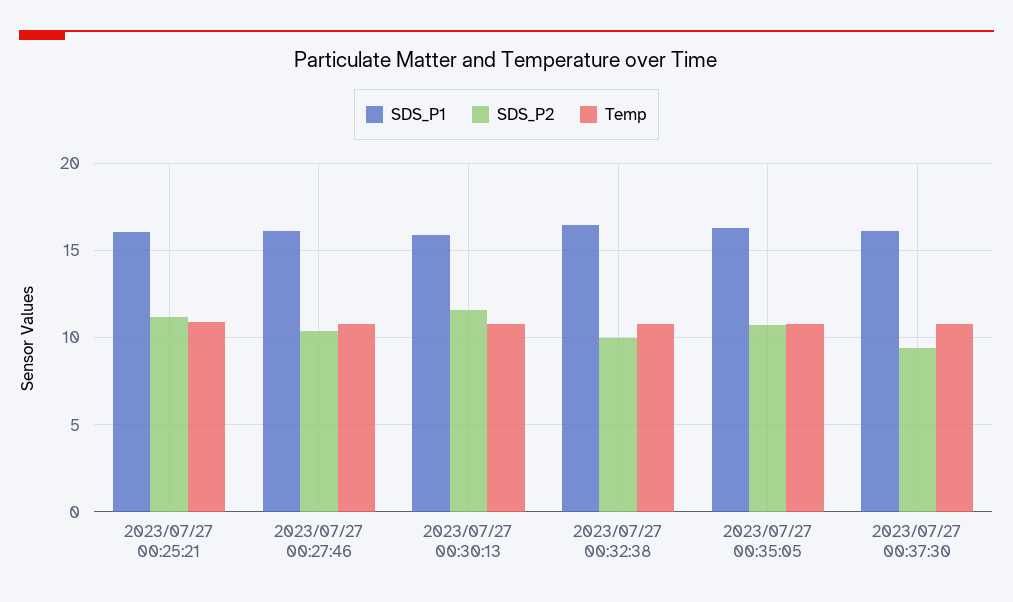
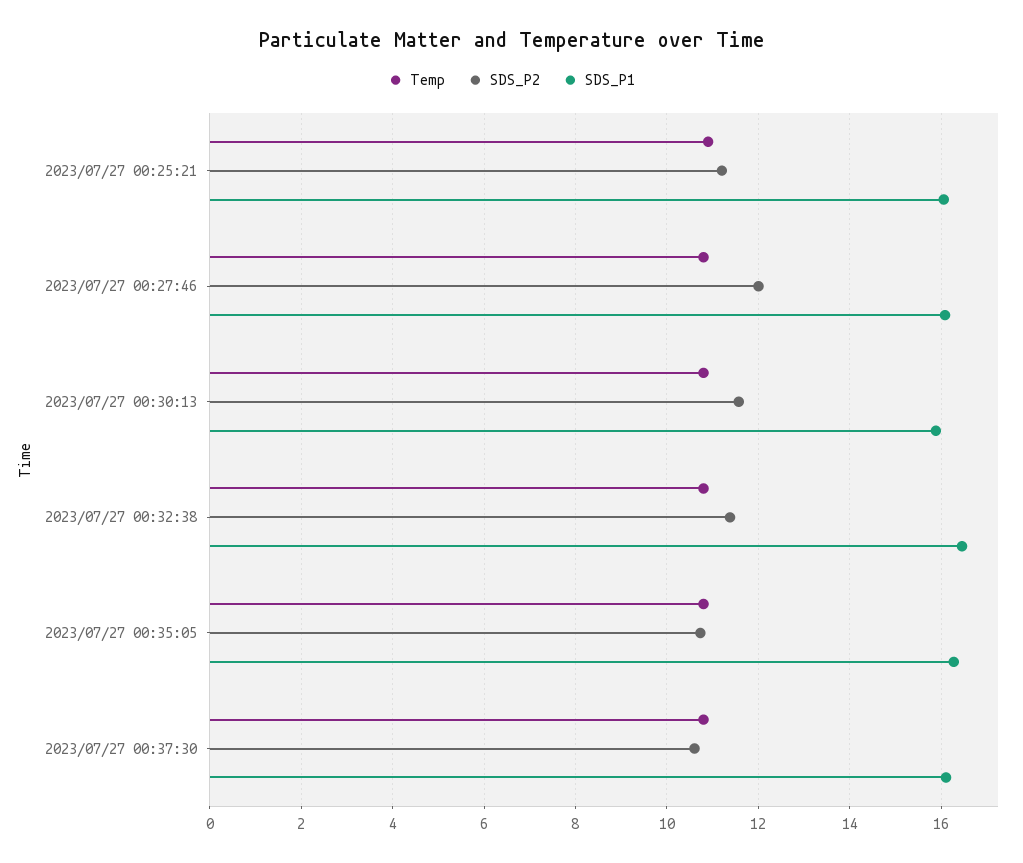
SDS_P2, 2023/07/27 00:27:46: 10.5 -> 12
SDS_P2, 2023/07/27 00:32:38: 10 -> 11.4
SDS_P2, 2023/07/27 00:37:30: 9.5 -> 10.6

